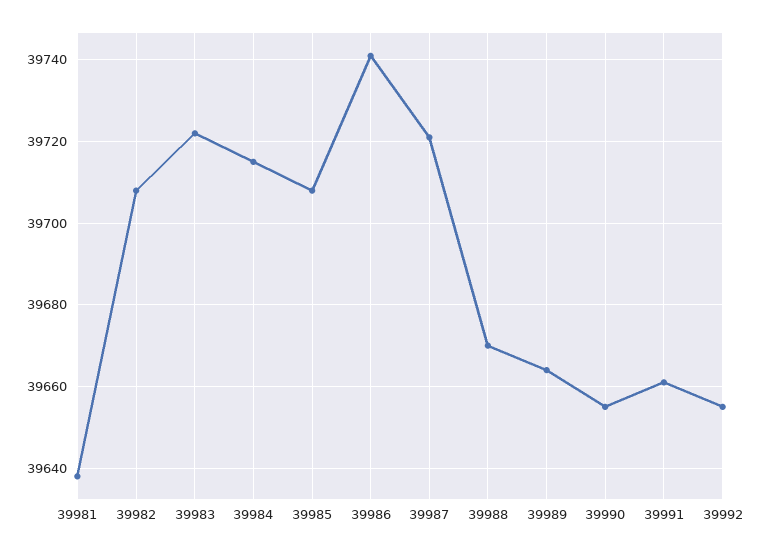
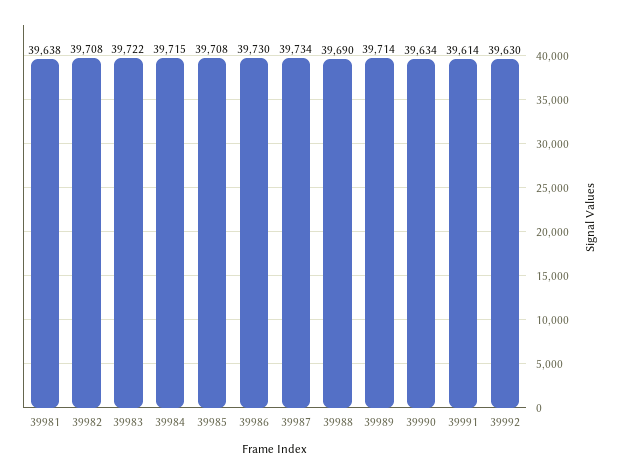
39986: 39740 -> 39730
39987: 39720 -> 39734
39988: 39670 -> 39690
39989: 39665 -> 39714
39990: 39655 -> 39634
39991: 39660 -> 39614
39992: 39655 -> 39630

